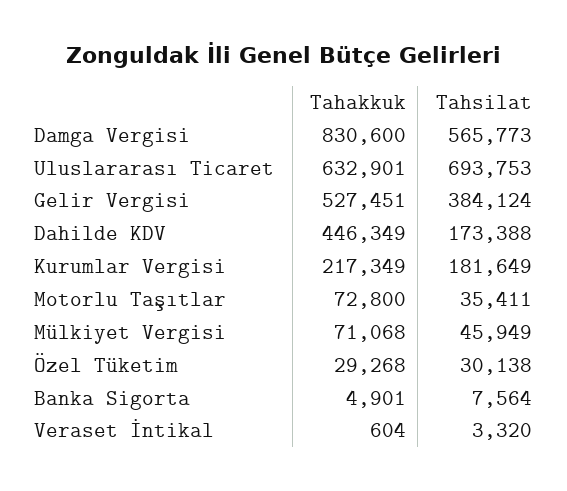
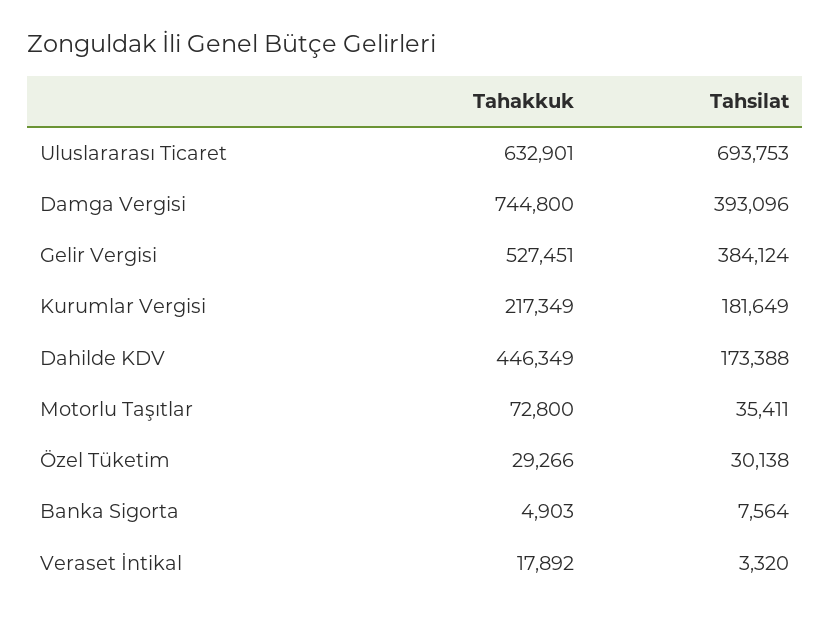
Tahakkuk, Damga Vergisi: 830600 -> 744800
Tahsilat, Damga Vergisi: 565773 -> 393096
Tahakkuk, Mülkiyet Vergisi: 71068 -> none
Tahsilat, Mülkiyet Vergisi: 45949 -> none
Tahakkuk, Özel Tüketim: 29268 -> 29266
Tahakkuk, Banka Sigorta: 4901 -> 4903
Tahakkuk, Veraset İntikal: 604 -> 17892

